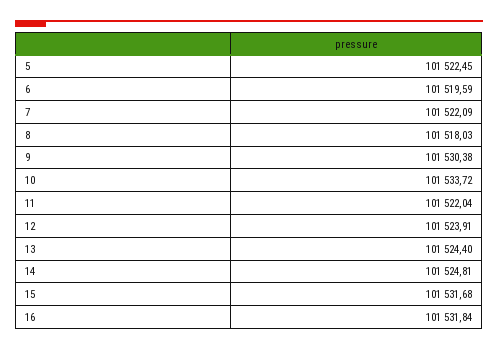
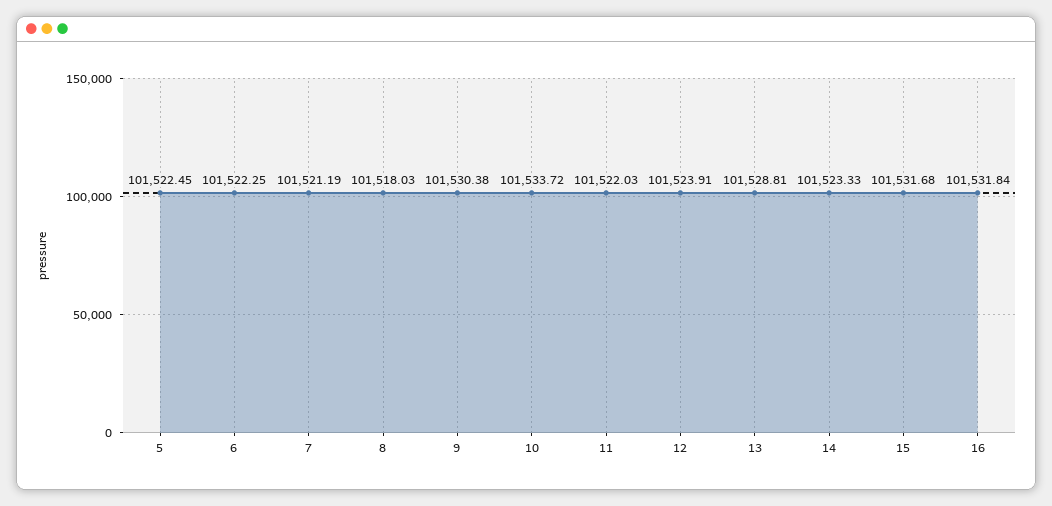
6: 101519.59 -> 101522.25
7: 101522.09 -> 101521.19
11: 101522.04 -> 101522.03
13: 101524.4 -> 101528.81
14: 101524.81 -> 101523.33

